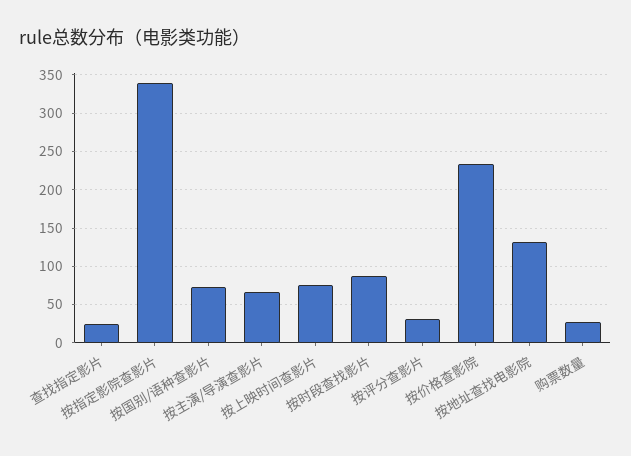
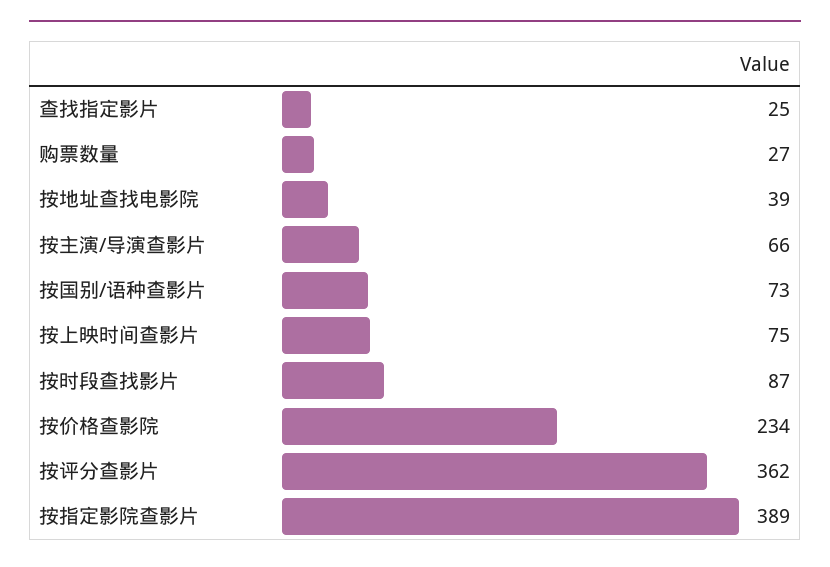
按指定影院查影片: 340 -> 389
按评分查影片: 30 -> 362
按地址查找电影院: 130 -> 39

